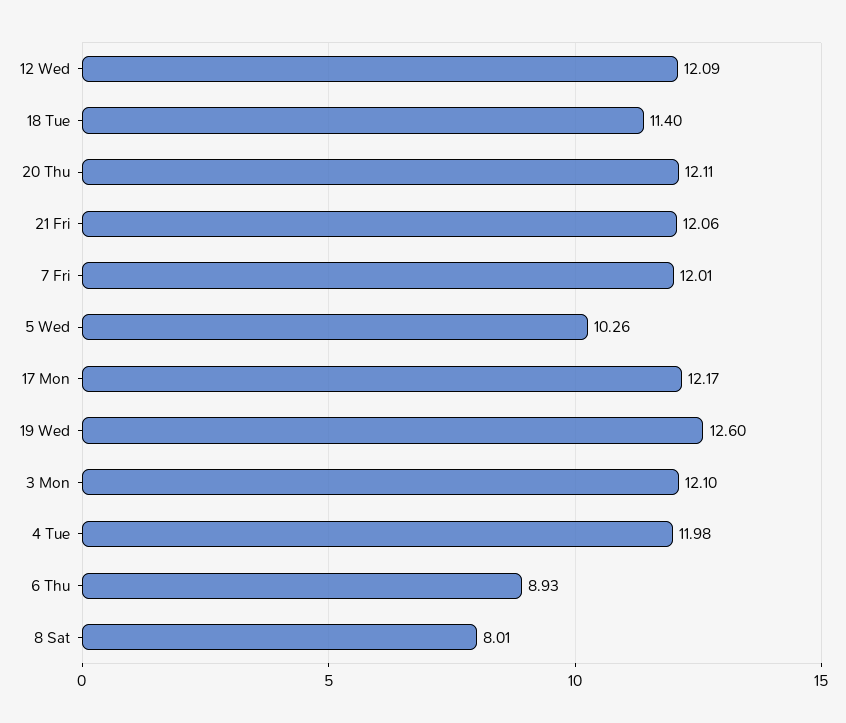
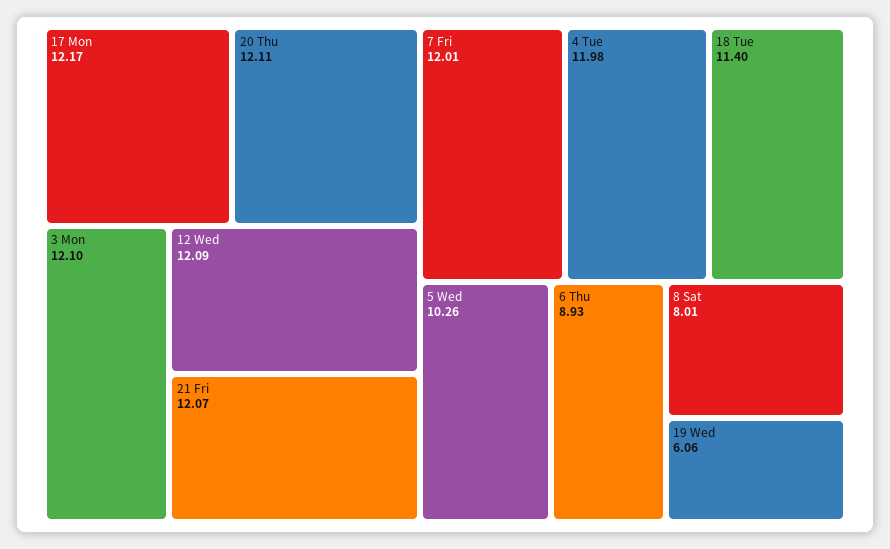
21 Fri: 12.06 -> 12.07
19 Wed: 12.6 -> 6.06

